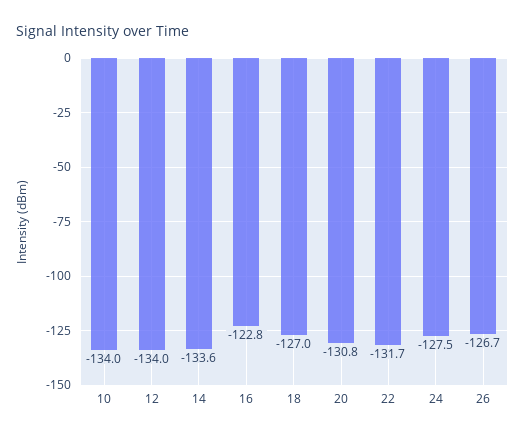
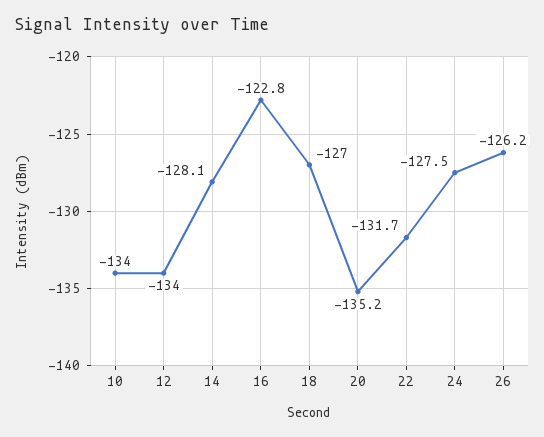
14: -133.6 -> -128.1
20: -130.8 -> -135.2
26: -126.7 -> -126.2

